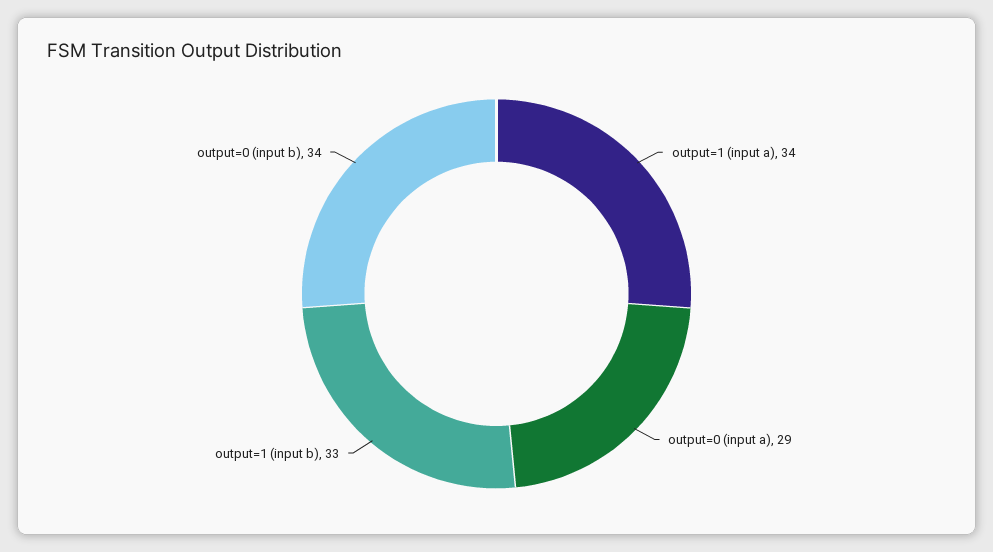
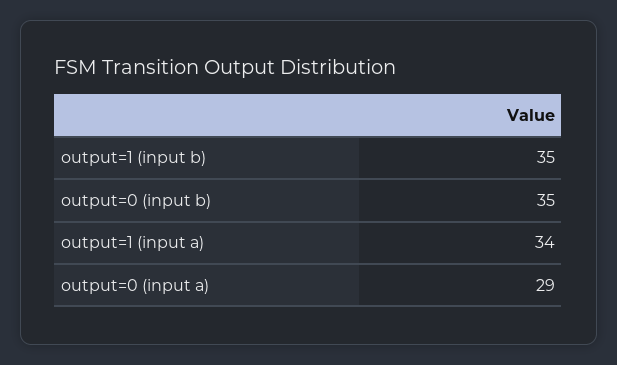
output=1 (input b): 33 -> 35
output=0 (input b): 34 -> 35

